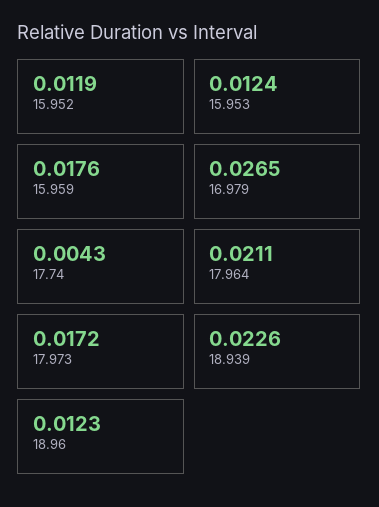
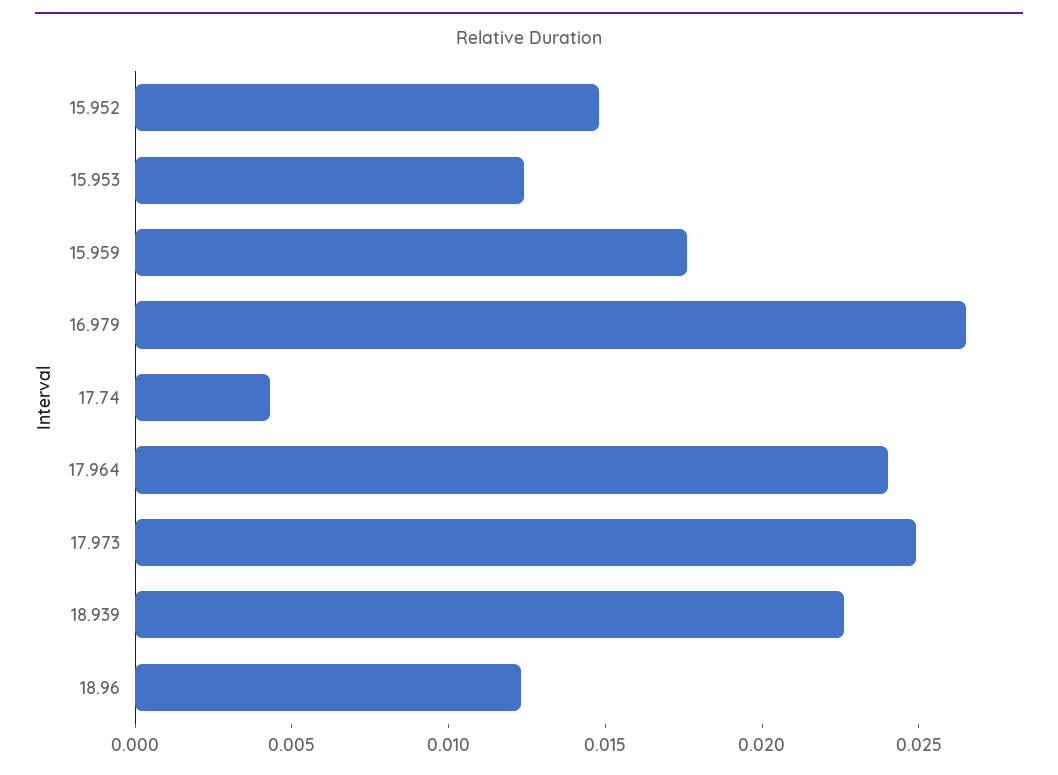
15.952: 0.0119 -> 0.015
17.964: 0.0211 -> 0.024
17.973: 0.0172 -> 0.025

